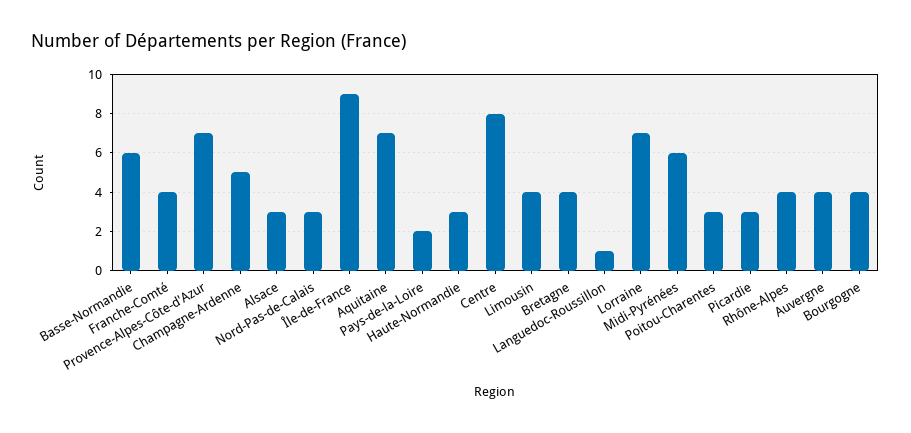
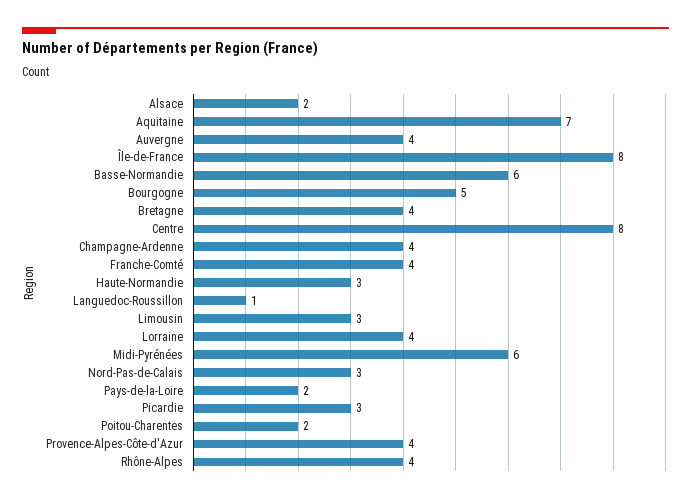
Provence-Alpes-Côte-d'Azur: 7 -> 4
Champagne-Ardenne: 5 -> 4
Alsace: 3 -> 2
Île-de-France: 9 -> 8
Limousin: 4 -> 3
Lorraine: 7 -> 4
Poitou-Charentes: 3 -> 2
Bourgogne: 4 -> 5

